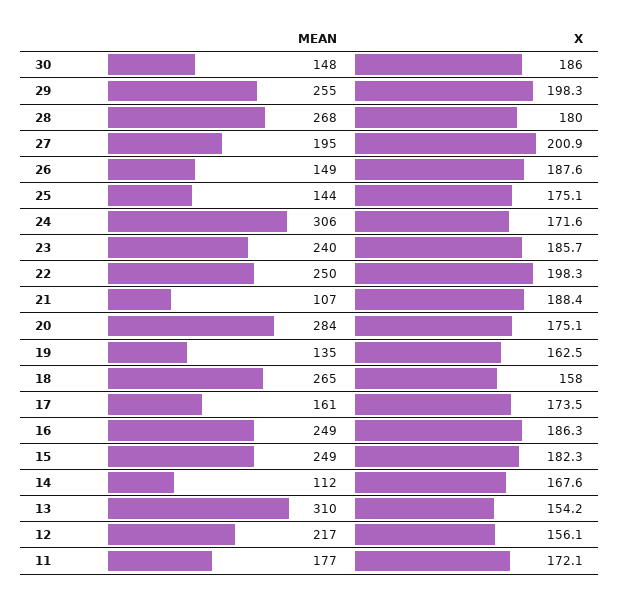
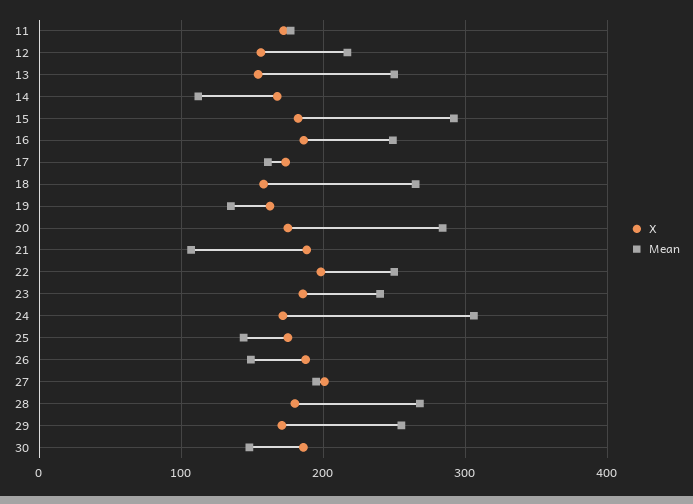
X, 29: 198.3 -> 170
MEAN, 15: 249 -> 290
MEAN, 13: 310 -> 250

